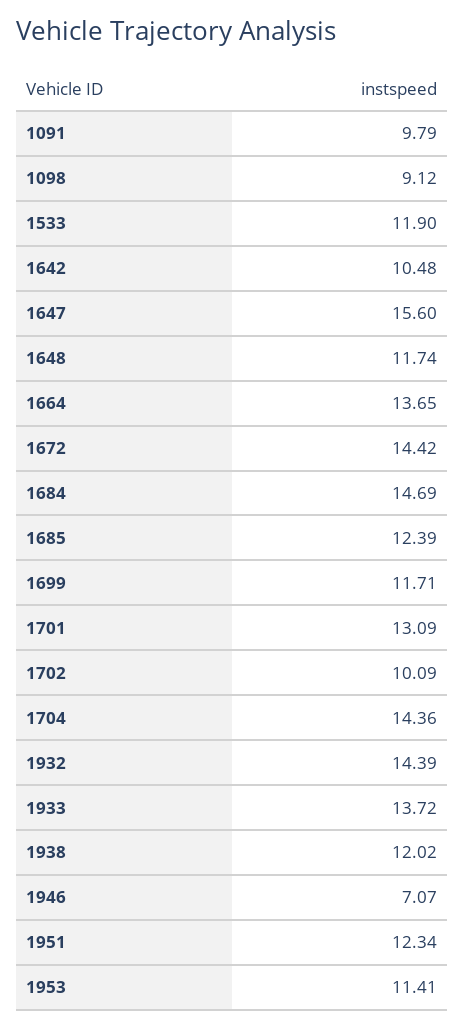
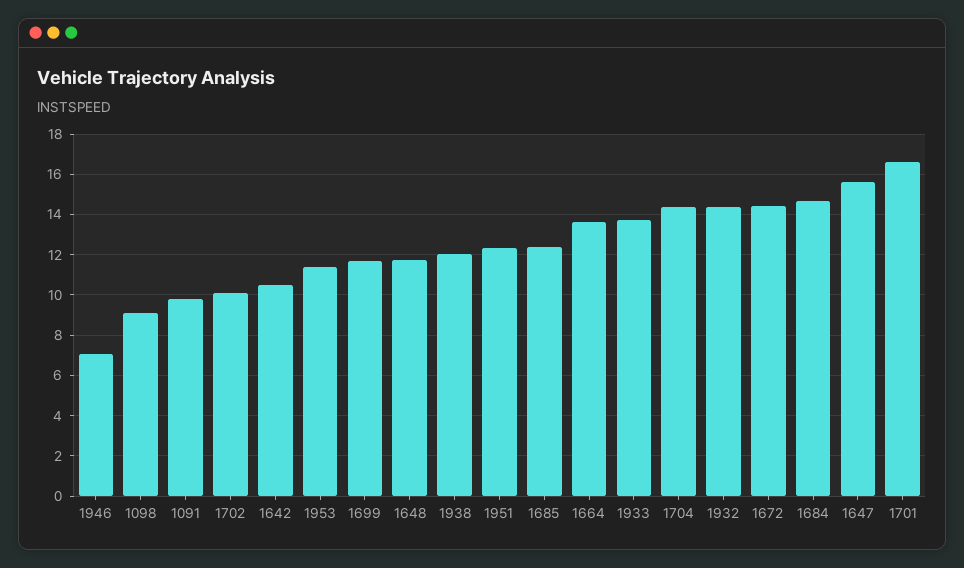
1533: 11.9 -> none
1701: 13.09 -> 16.5

